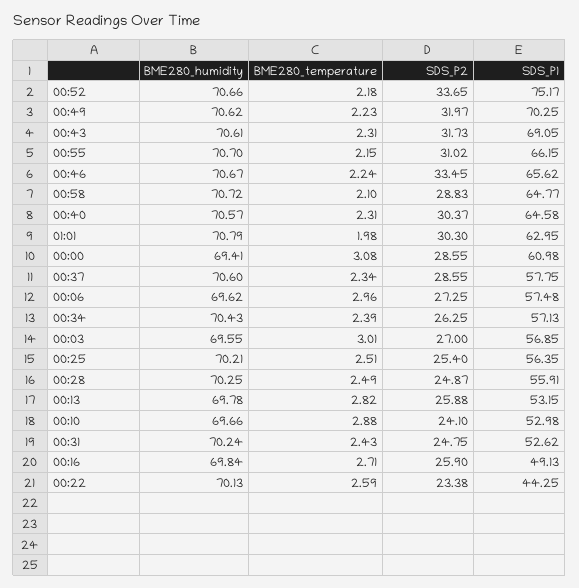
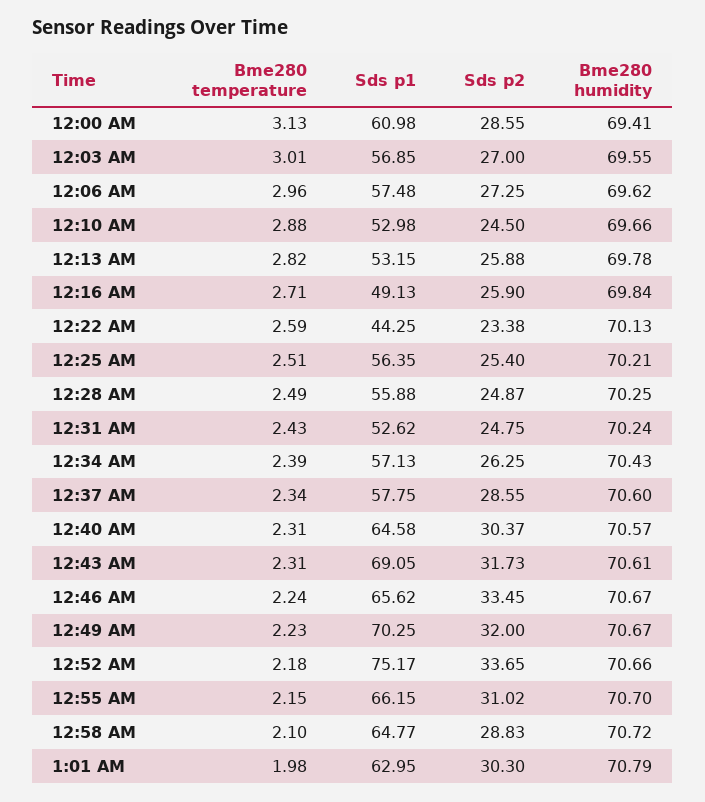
BME280_humidity, 00:49: 70.62 -> 70.67
SDS_P2, 00:49: 31.97 -> 32
BME280_temperature, 00:00: 3.08 -> 3.13
SDS_P1, 00:28: 55.91 -> 55.88
SDS_P2, 00:10: 24.1 -> 24.5

